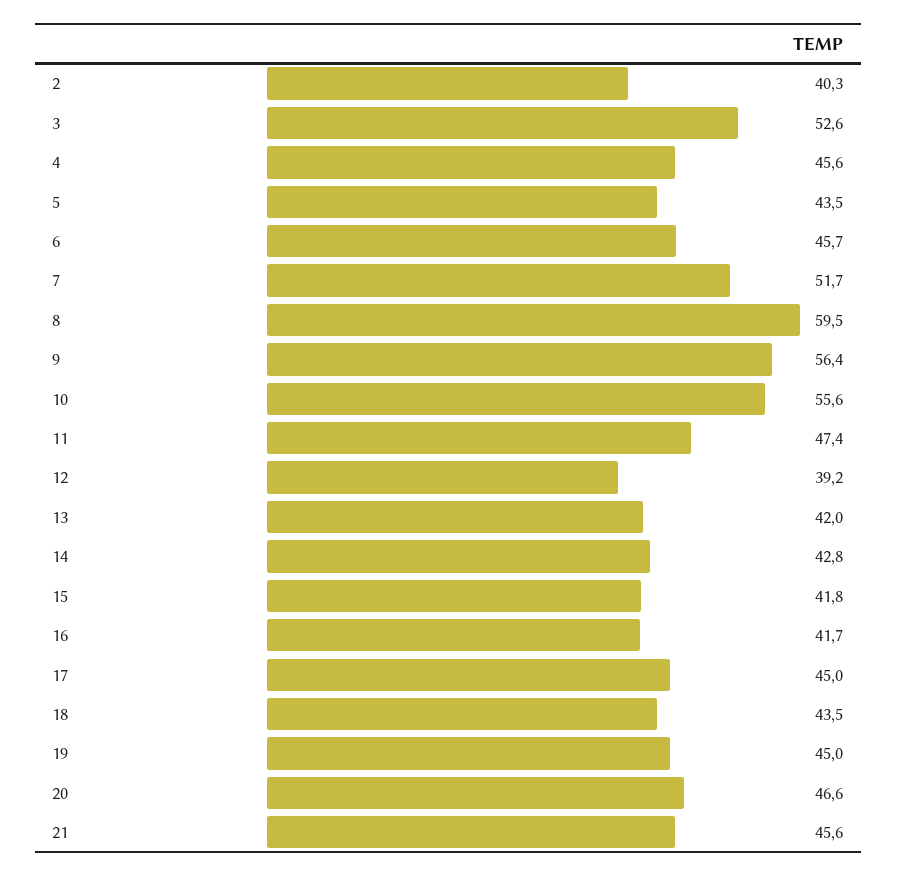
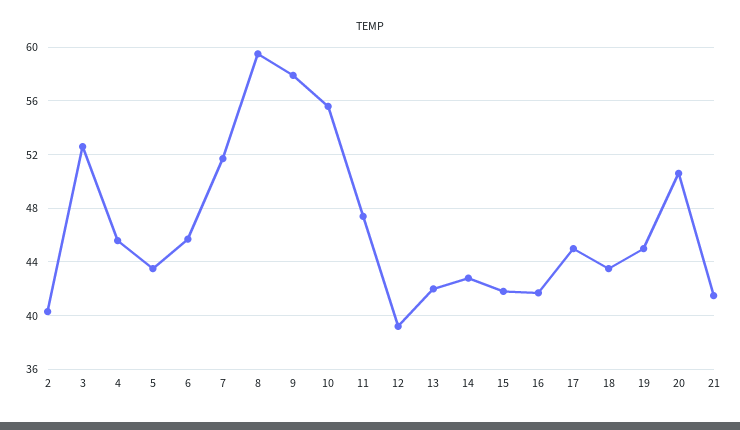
9: 56.4 -> 58
20: 46.6 -> 50.5
21: 45.6 -> 41.5

